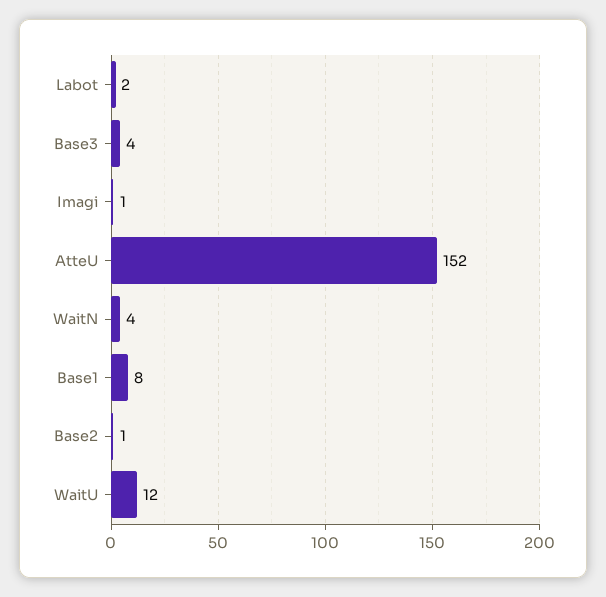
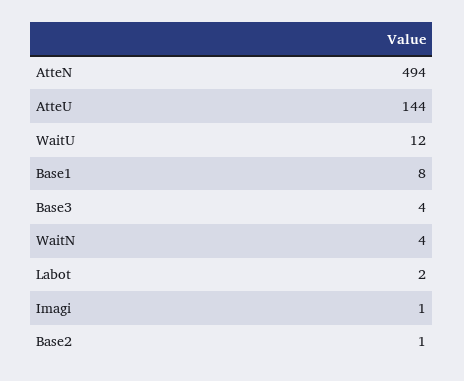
AtteU: 152 -> 144
AtteN: none -> 494

